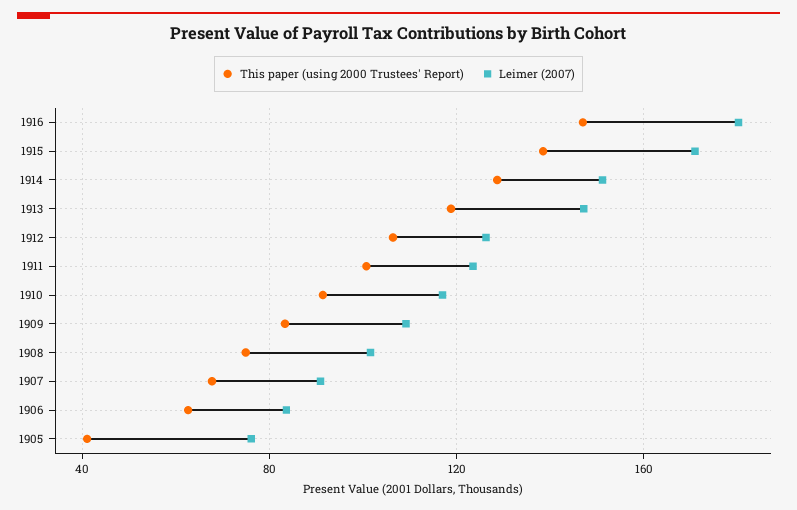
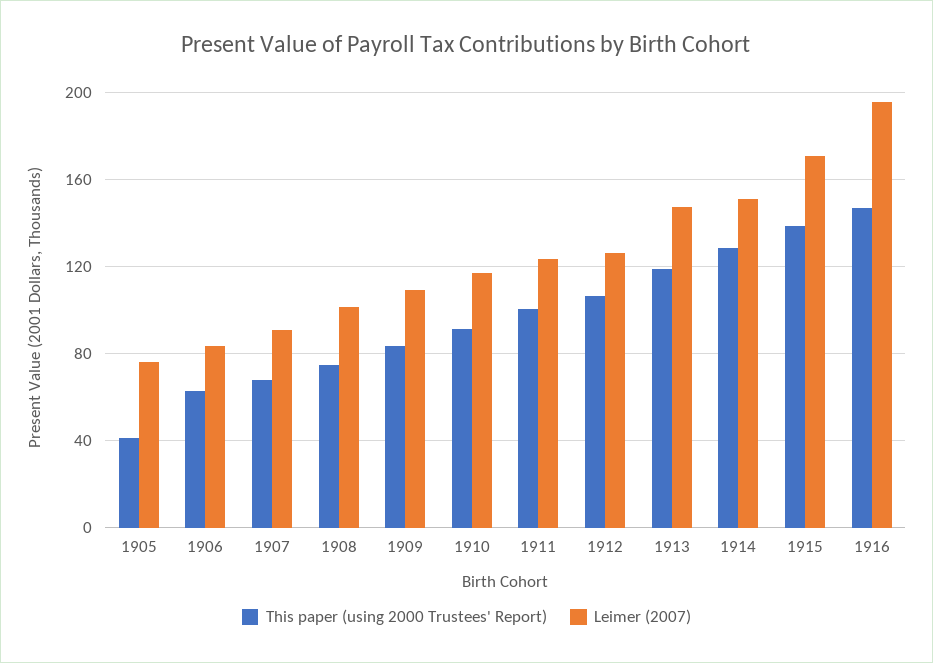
Leimer (2007), 1916: 180 -> 195

